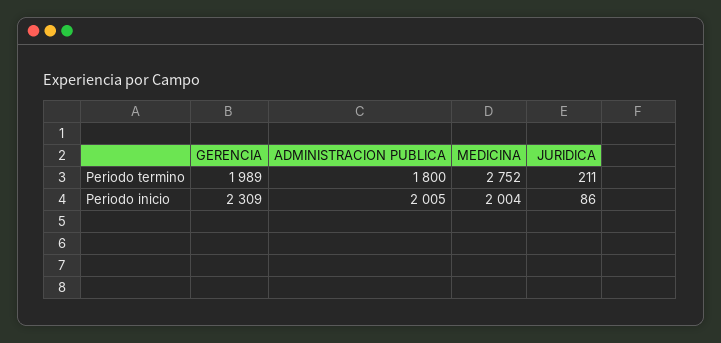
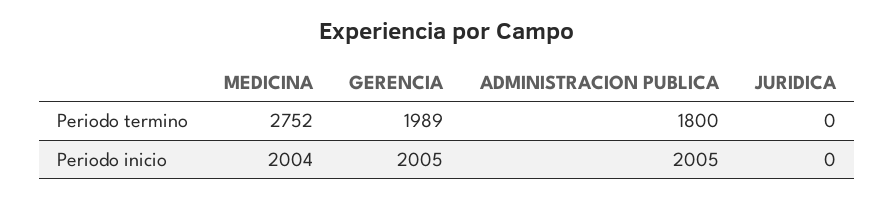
JURIDICA, Periodo termino: 211 -> 0
GERENCIA, Periodo inicio: 2309 -> 2005
JURIDICA, Periodo inicio: 86 -> 0

